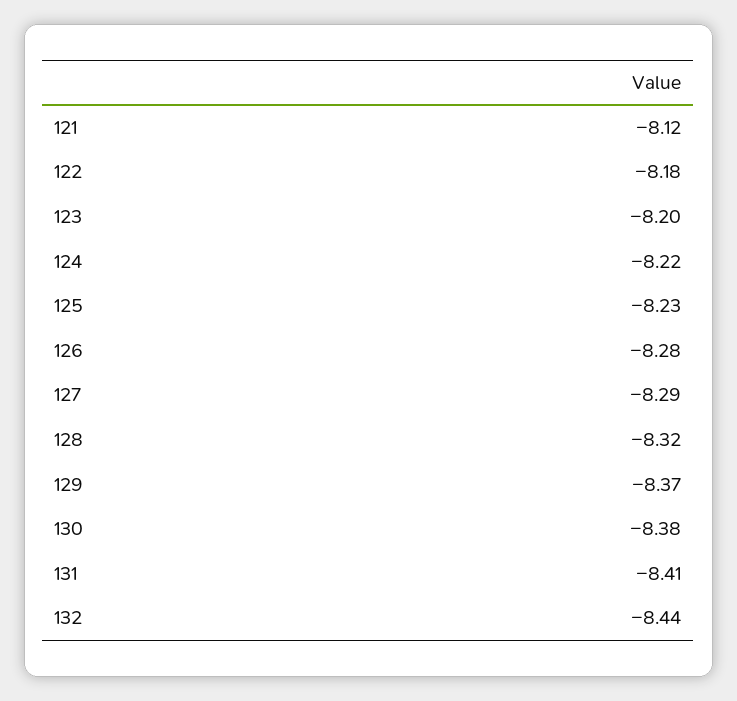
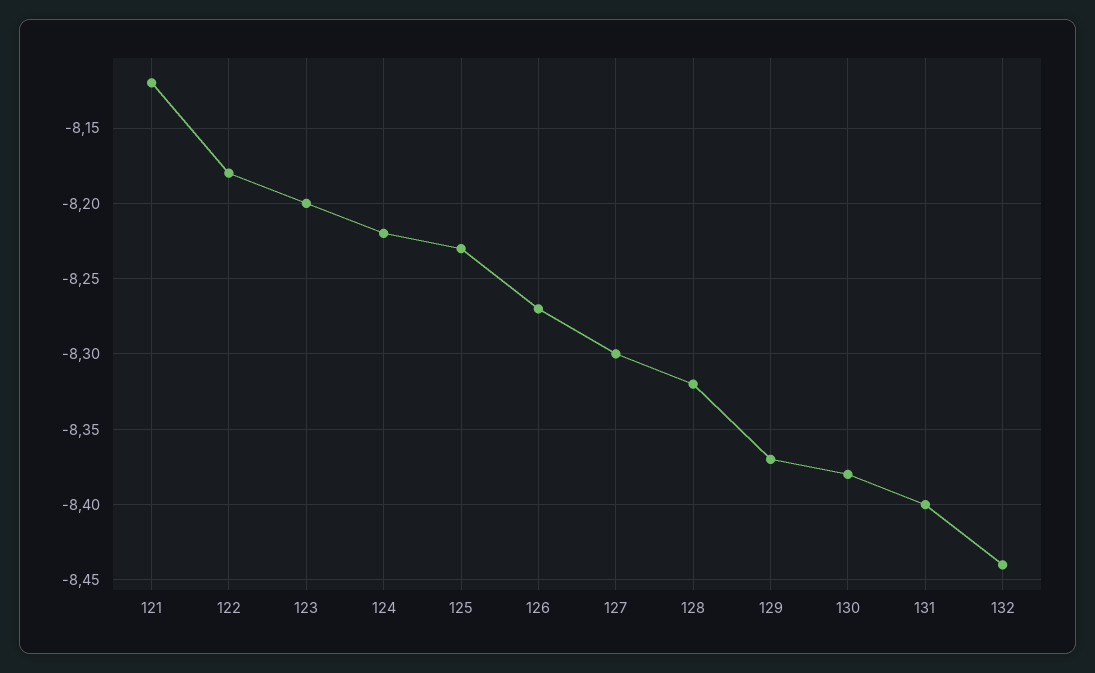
126: -8.28 -> -8.27
127: -8.29 -> -8.3
131: -8.41 -> -8.4

